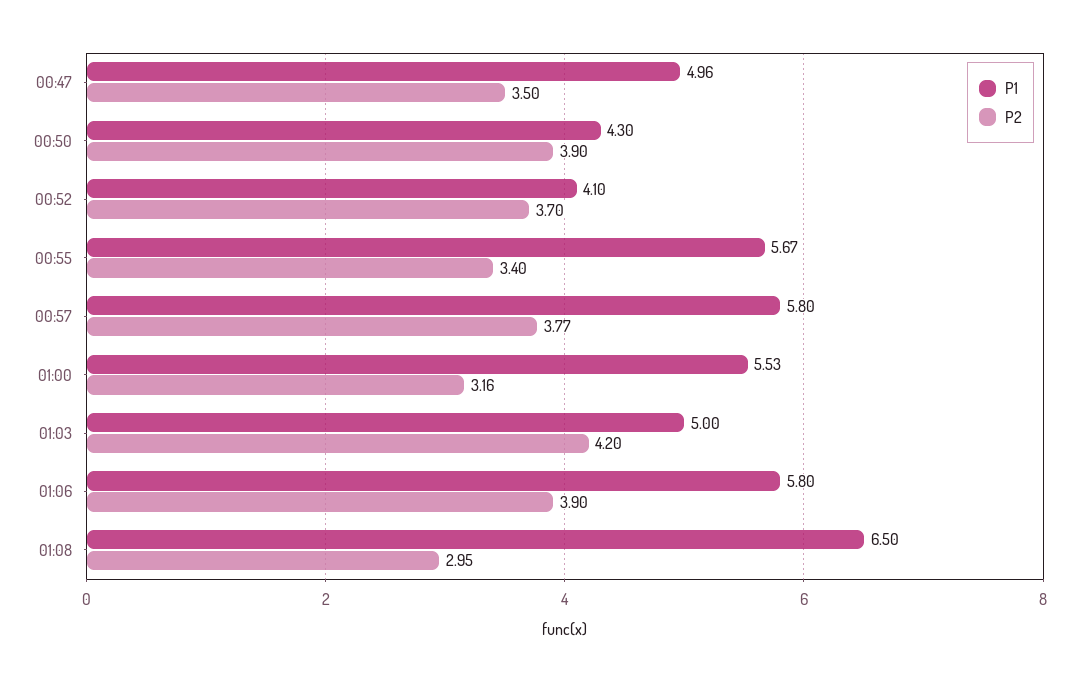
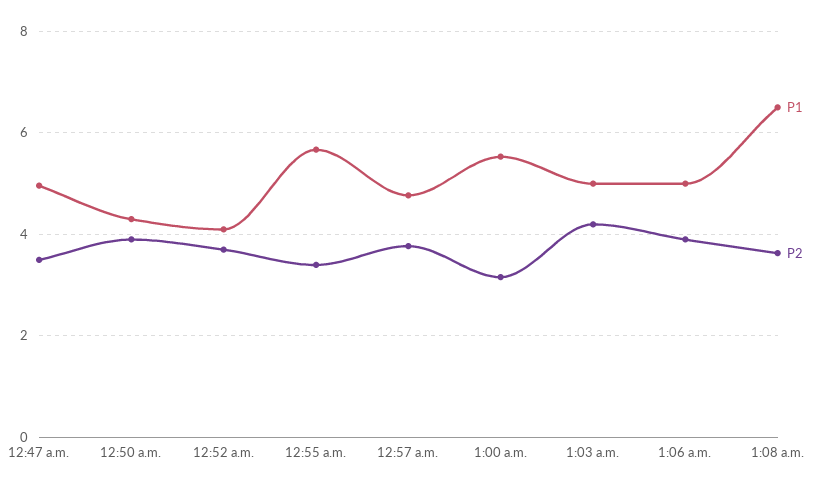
P1, 00:57: 5.8 -> 4.8
P1, 01:06: 5.8 -> 5
P2, 01:08: 2.95 -> 3.6

